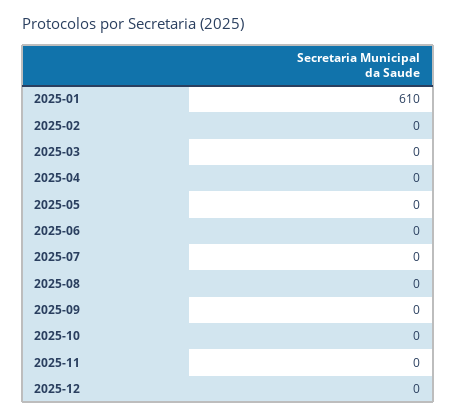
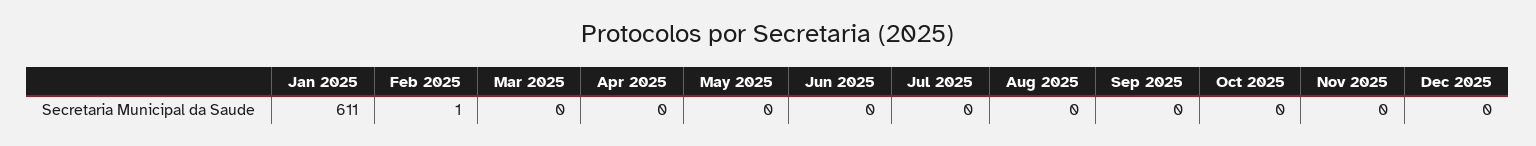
2025-01: 610 -> 611
2025-02: 0 -> 1

